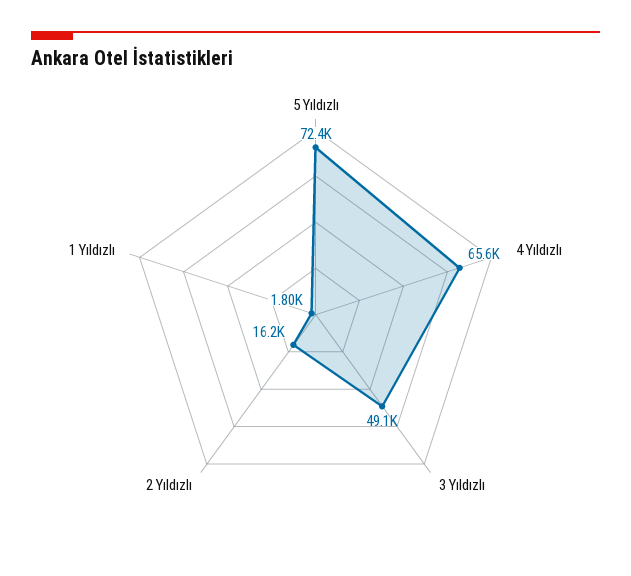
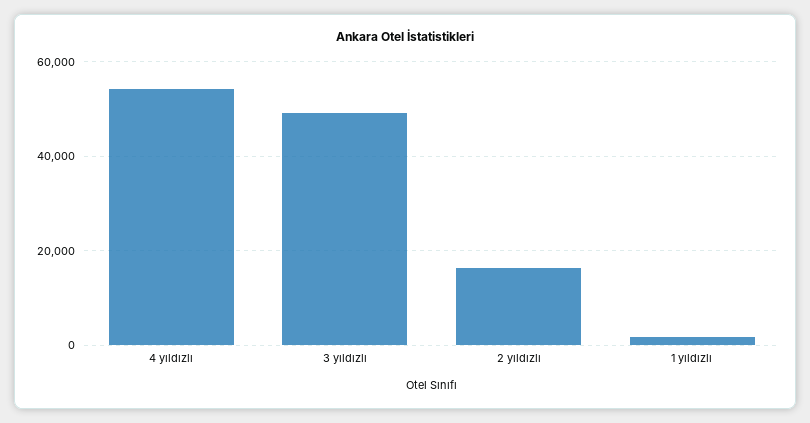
5 Yıldızlı: 72400 -> none
4 Yıldızlı: 65600 -> 54000

